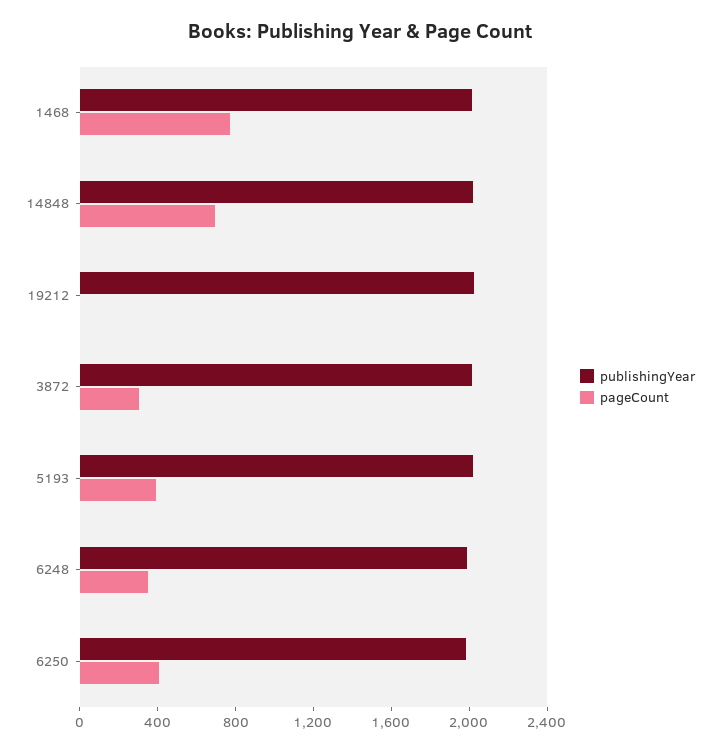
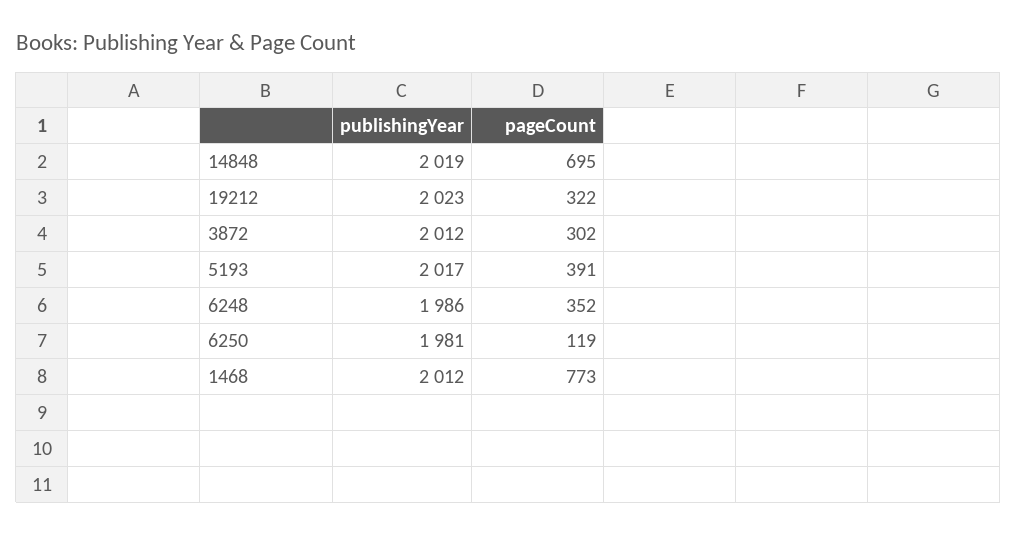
pageCount, 19212: 0 -> 322
pageCount, 6250: 400 -> 119

